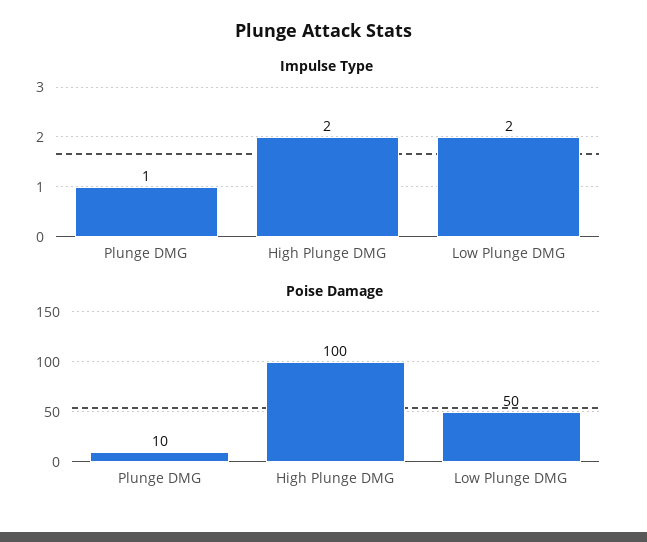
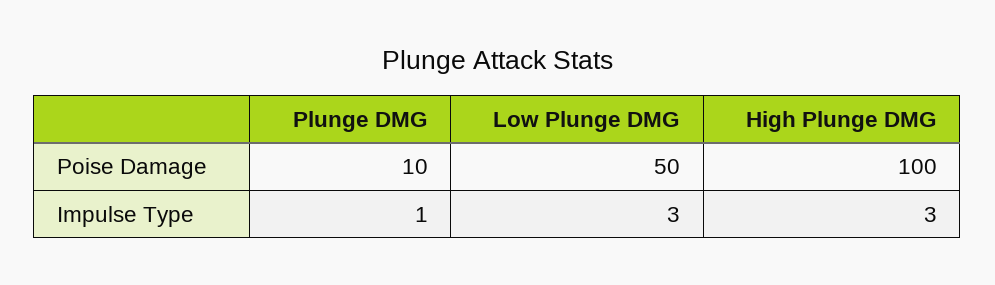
Impulse Type, High Plunge DMG: 2 -> 3
Impulse Type, Low Plunge DMG: 2 -> 3

